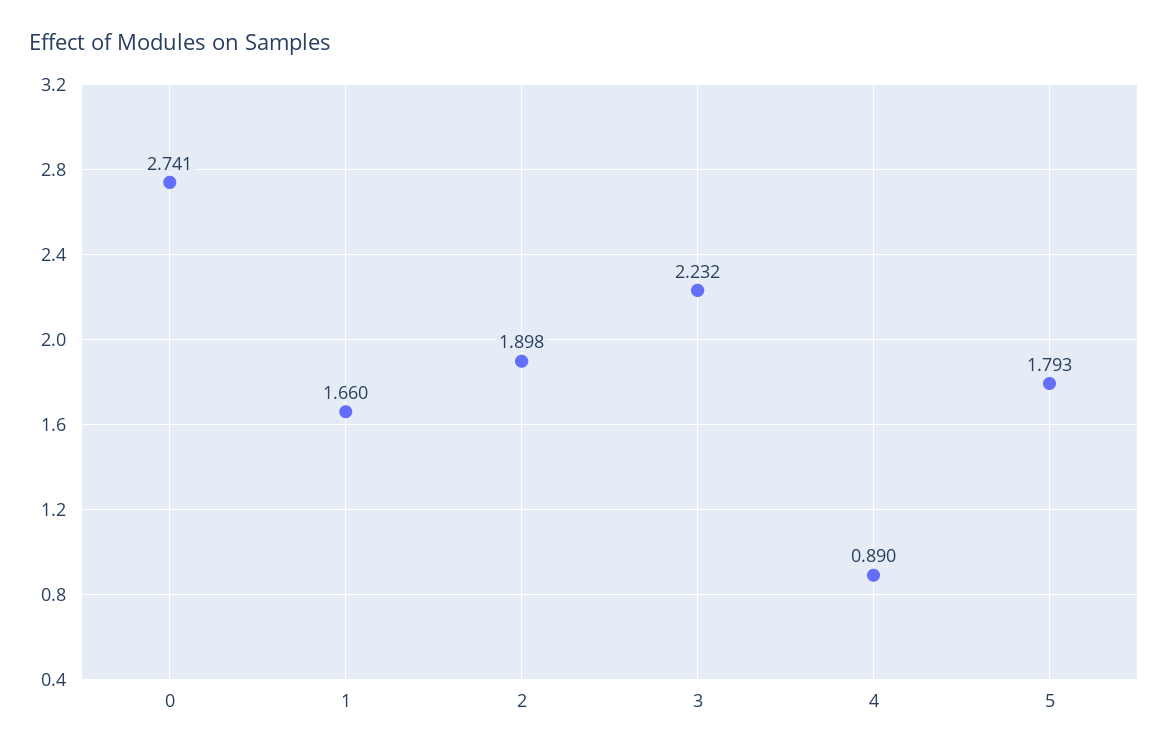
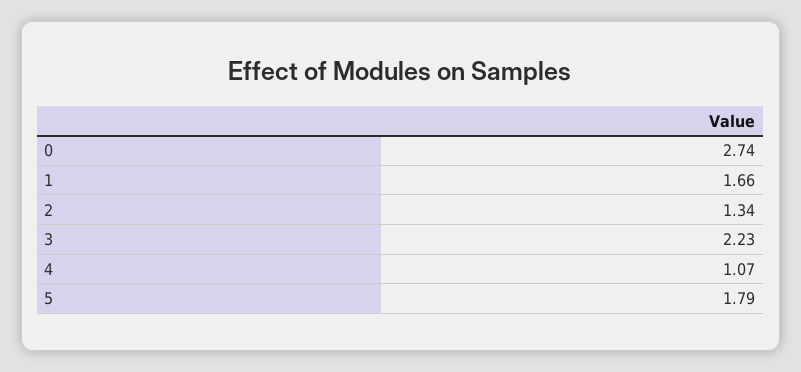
2: 1.898 -> 1.34
4: 0.89 -> 1.07

